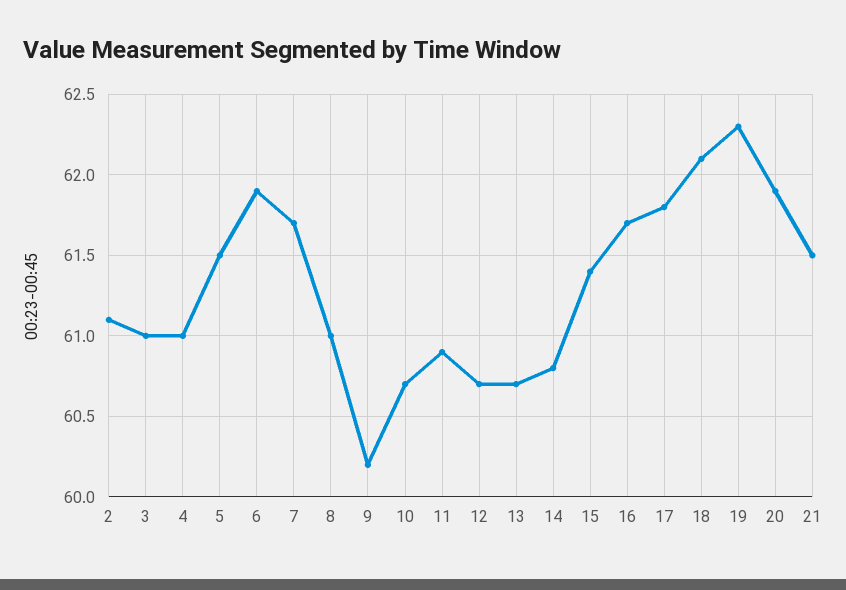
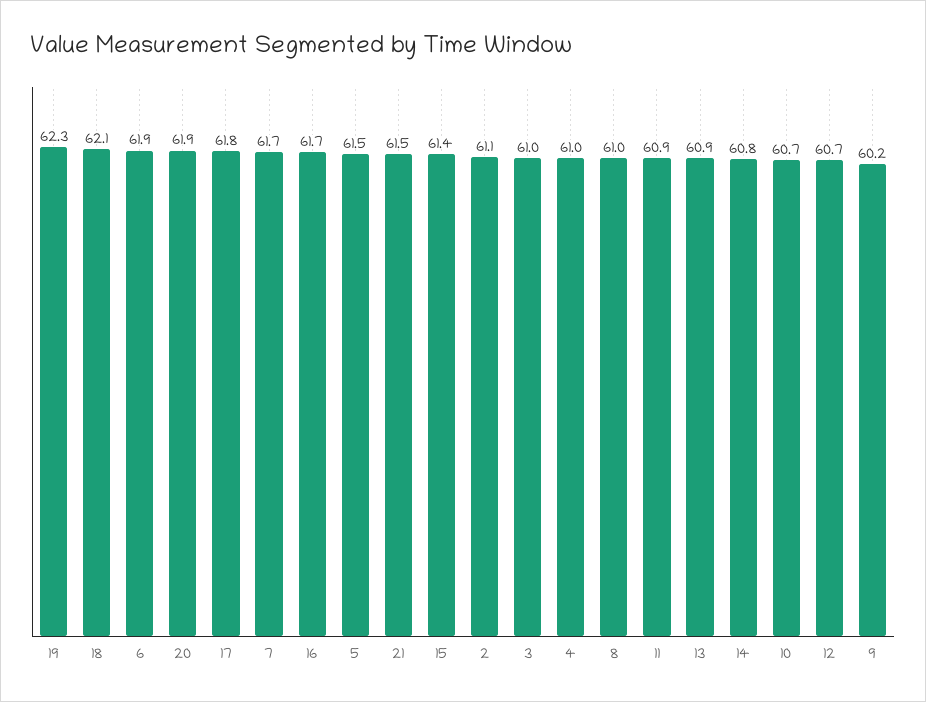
13: 60.7 -> 60.9

